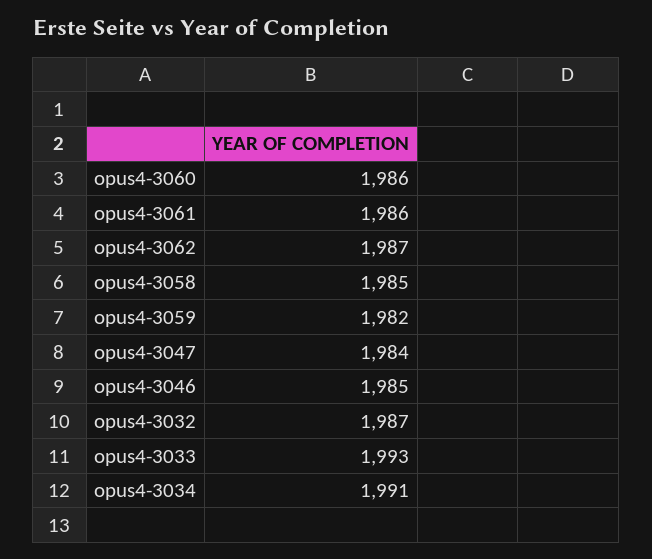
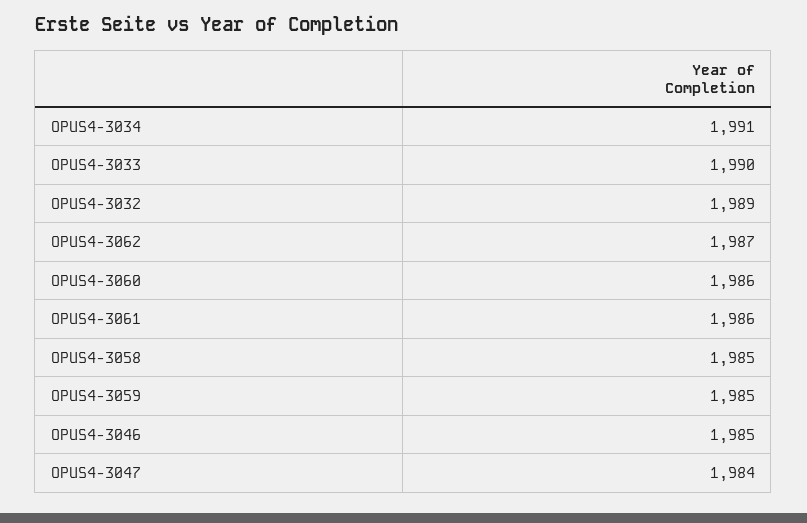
opus4-3059: 1982 -> 1985
opus4-3032: 1987 -> 1989
opus4-3033: 1993 -> 1990

